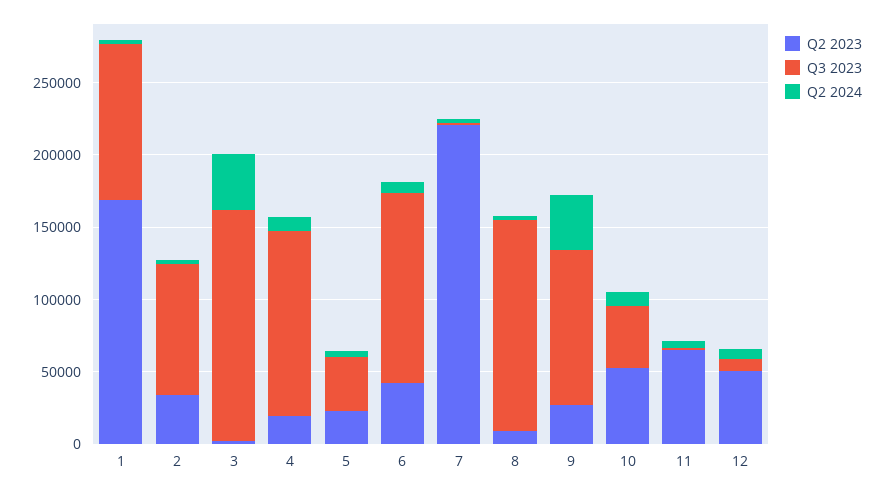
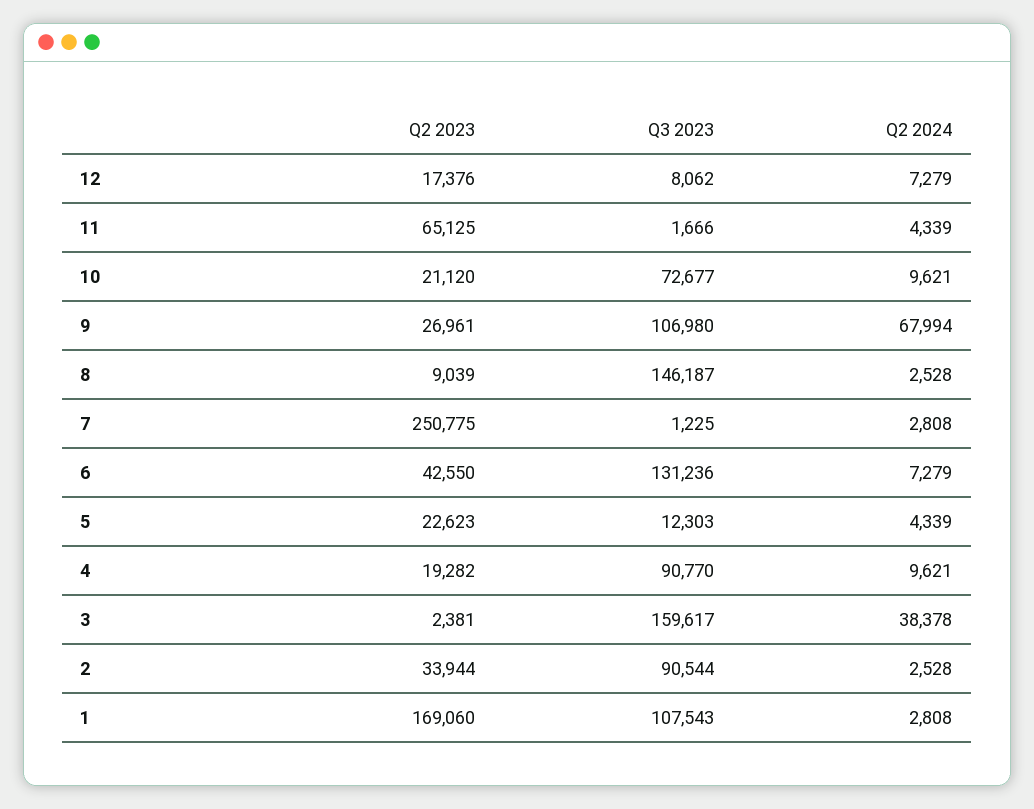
Q3 2023, 4: 130000 -> 90770
Q3 2023, 5: 40000 -> 12303
Q2 2023, 7: 220000 -> 250775
Q2 2024, 9: 40000 -> 67994
Q2 2023, 10: 50000 -> 21120
Q3 2023, 10: 40000 -> 72677
Q2 2023, 12: 50000 -> 17376

